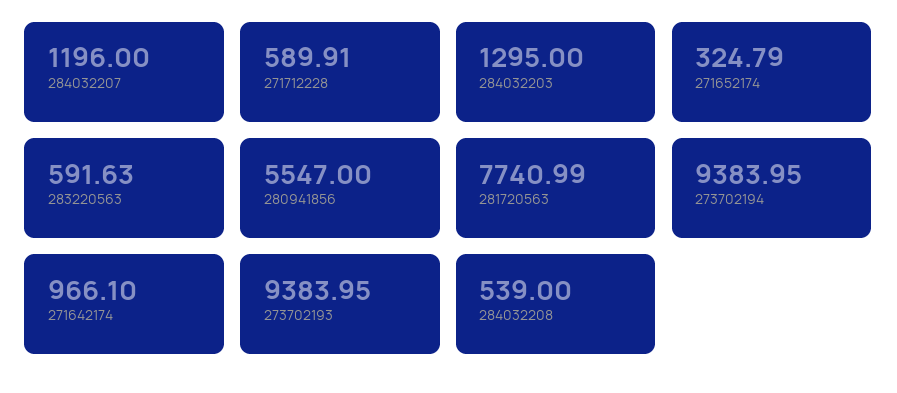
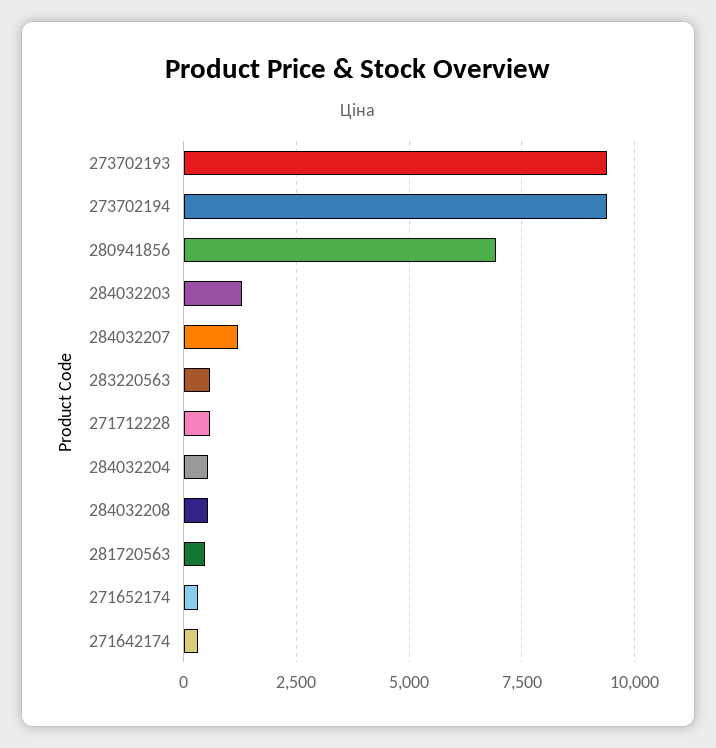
280941856: 5547 -> 7000
281720563: 7740.99 -> 500
271642174: 966.1 -> 250
284032204: none -> 500

